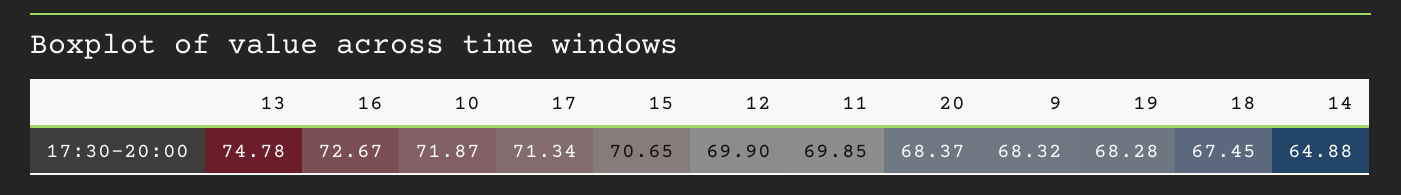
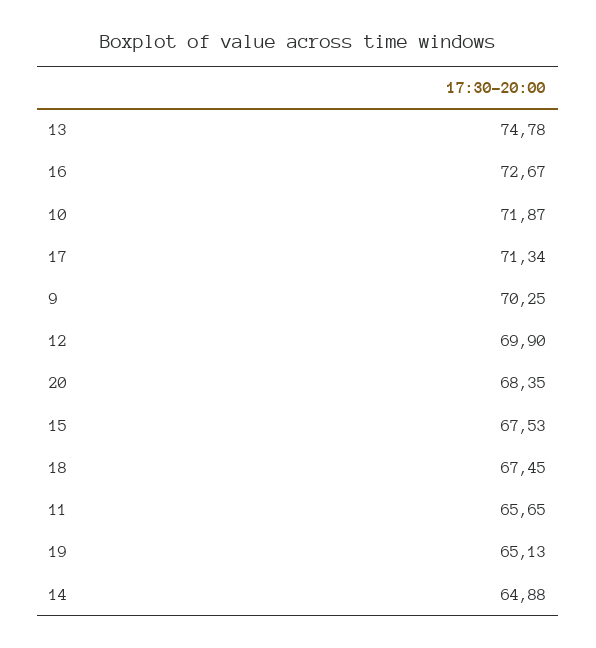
15: 70.65 -> 67.53
11: 69.85 -> 65.65
20: 68.37 -> 68.35
9: 68.32 -> 70.25
19: 68.28 -> 65.13

